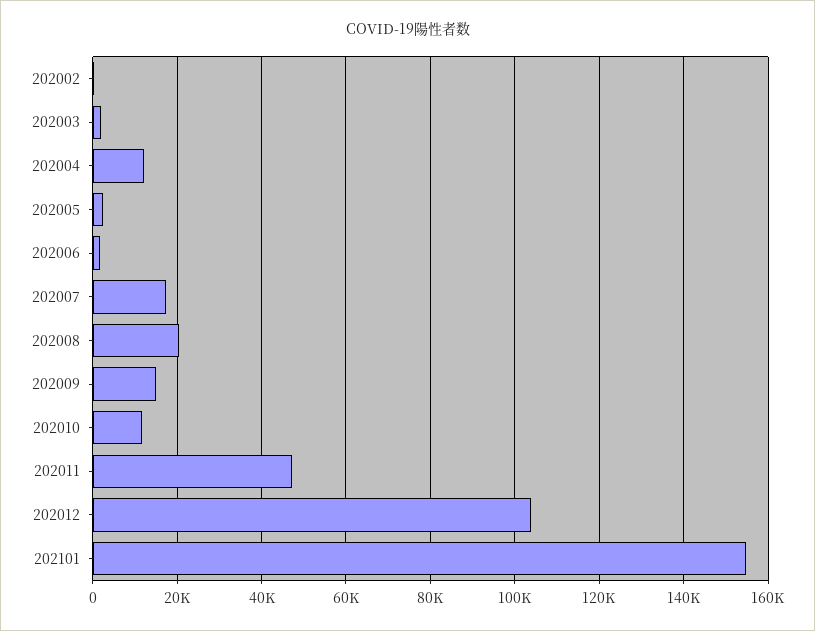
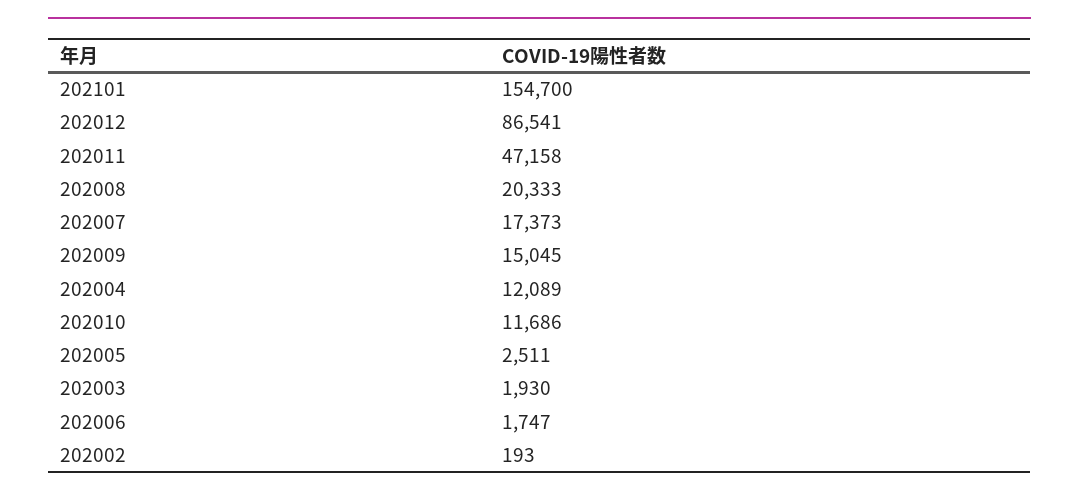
202012: 104000 -> 86541

